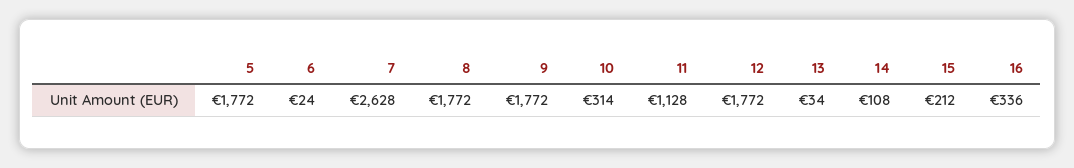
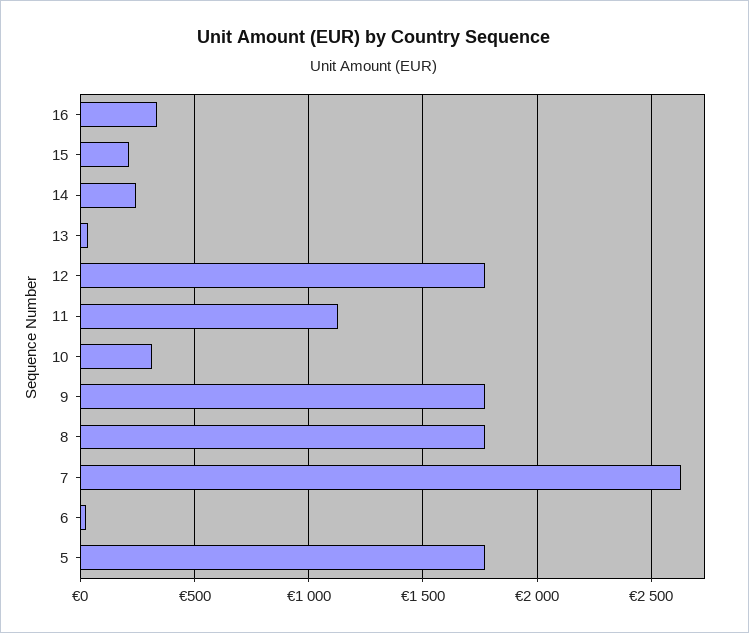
14: 108 -> 250

